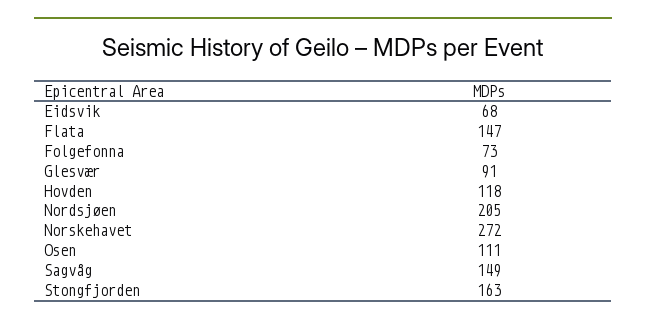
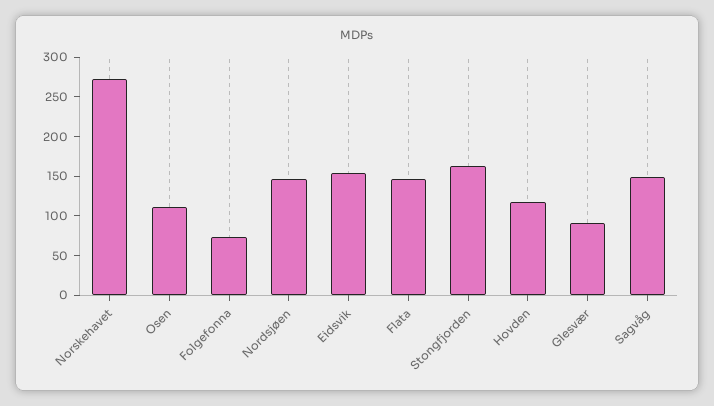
Eidsvik: 68 -> 150
Nordsjøen: 205 -> 150

